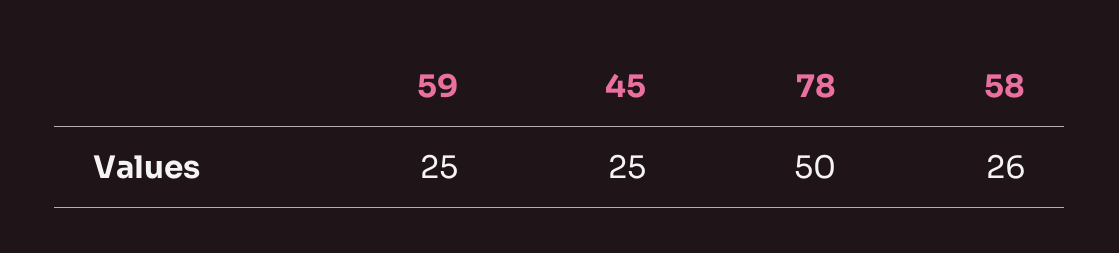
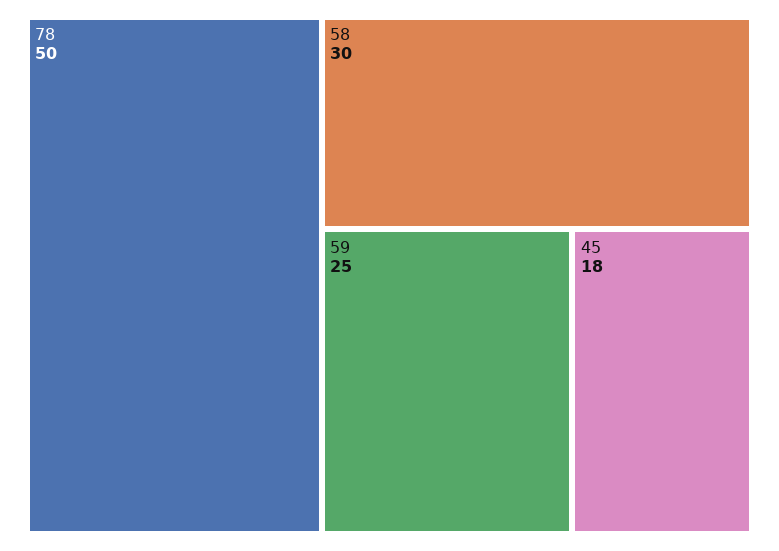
45: 25 -> 18
58: 26 -> 30

